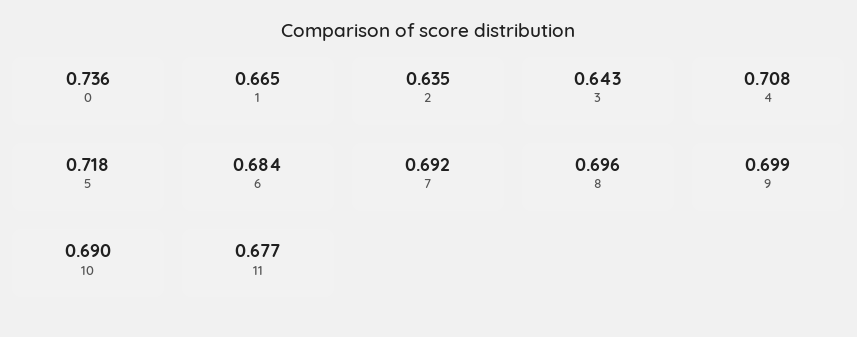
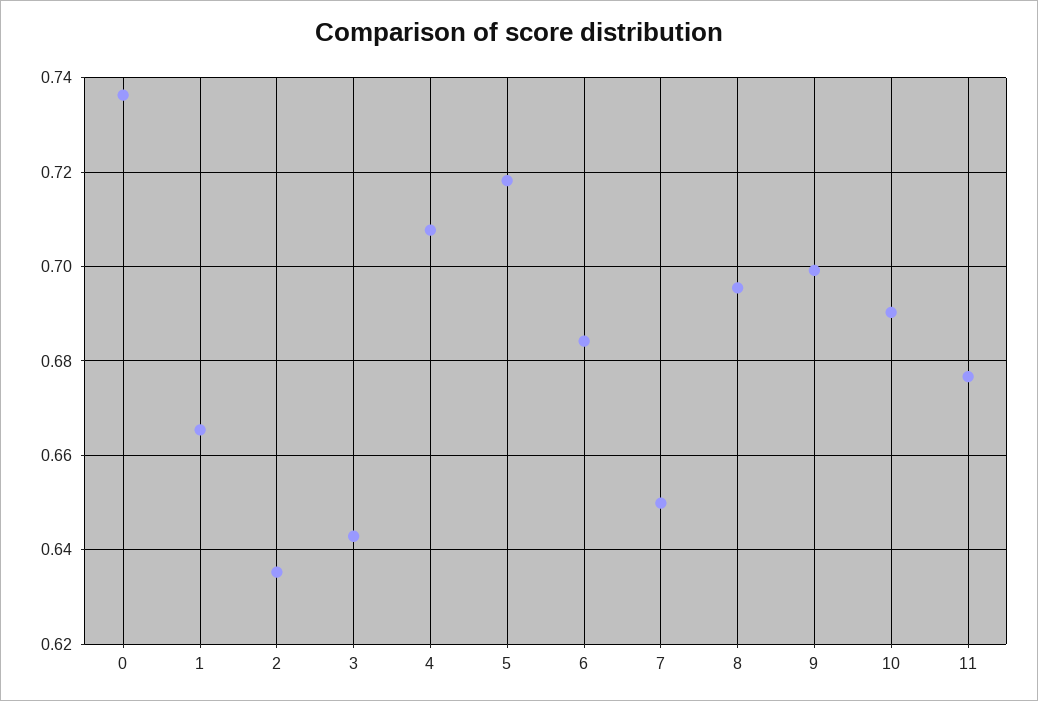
7: 0.692 -> 0.65

